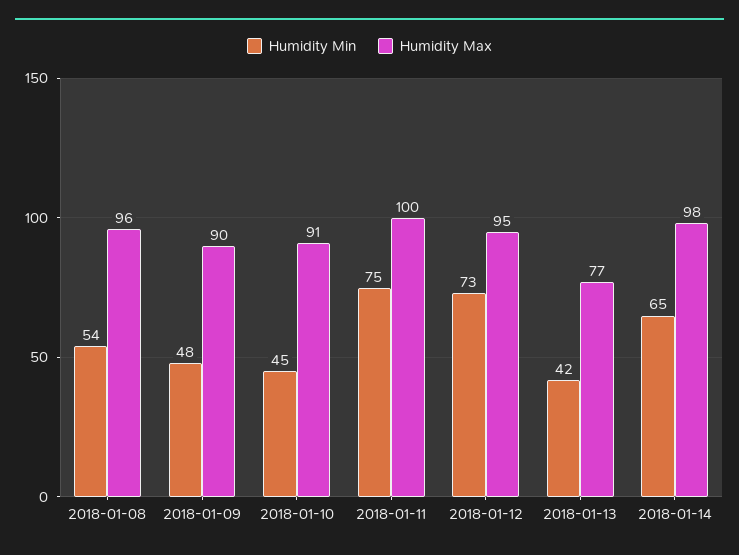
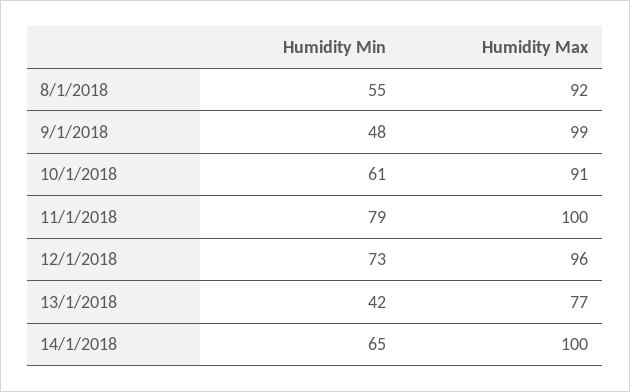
Humidity Min, 2018-01-08: 54 -> 55
Humidity Max, 2018-01-08: 96 -> 92
Humidity Max, 2018-01-09: 90 -> 99
Humidity Min, 2018-01-10: 45 -> 61
Humidity Min, 2018-01-11: 75 -> 79
Humidity Max, 2018-01-12: 95 -> 96
Humidity Max, 2018-01-14: 98 -> 100

